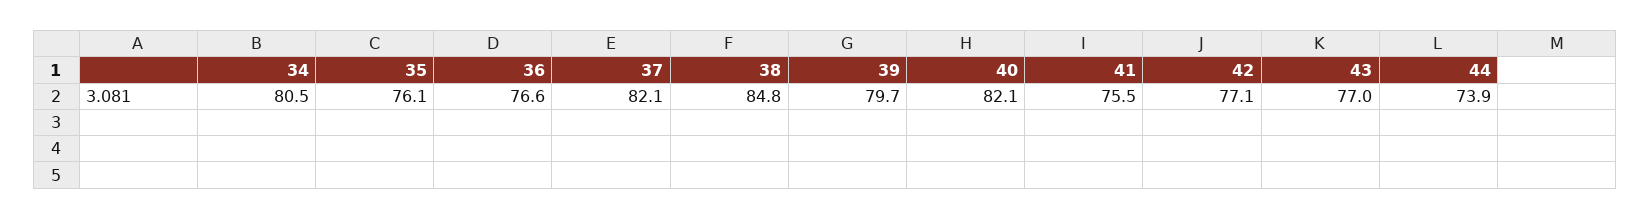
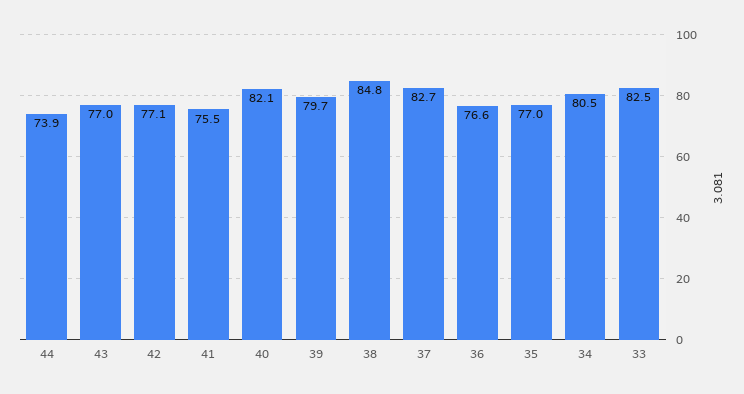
35: 76.1 -> 77
37: 82.1 -> 82.7
33: none -> 82.5

